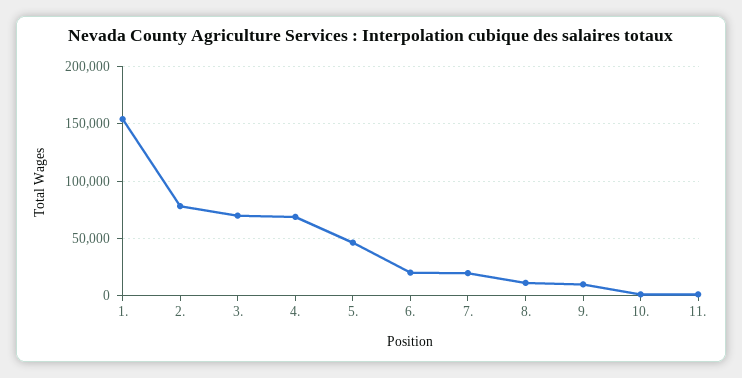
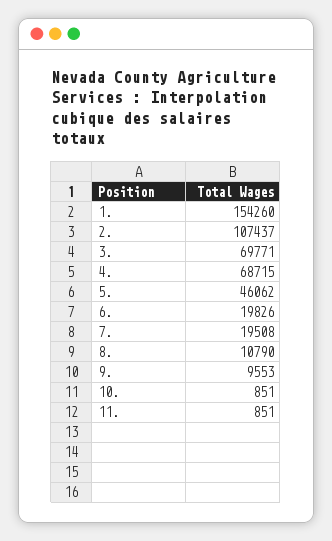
2.: 80000 -> 107437

